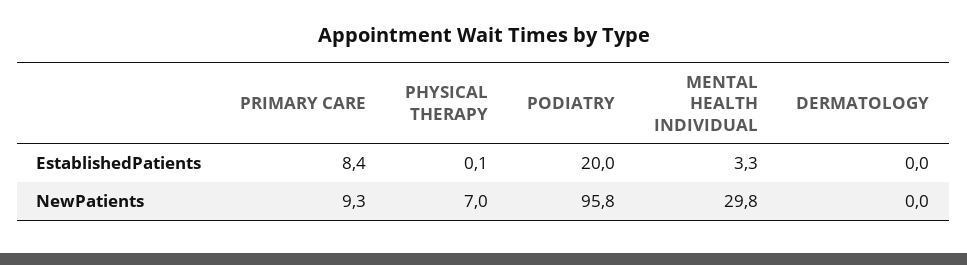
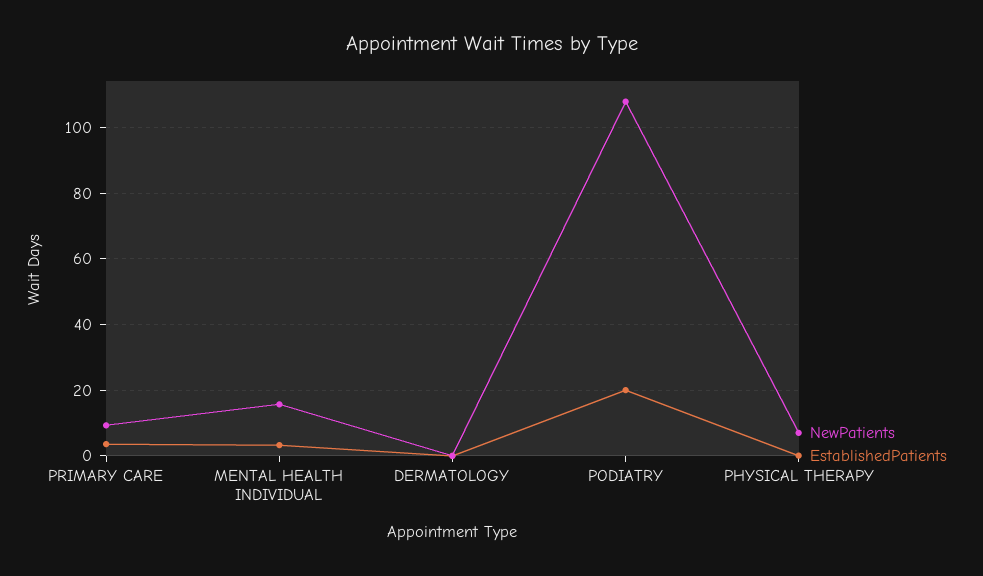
EstablishedPatients, PRIMARY CARE: 8.4 -> 4
NewPatients, PODIATRY: 95.8 -> 108
NewPatients, MENTAL HEALTH INDIVIDUAL: 29.8 -> 16

